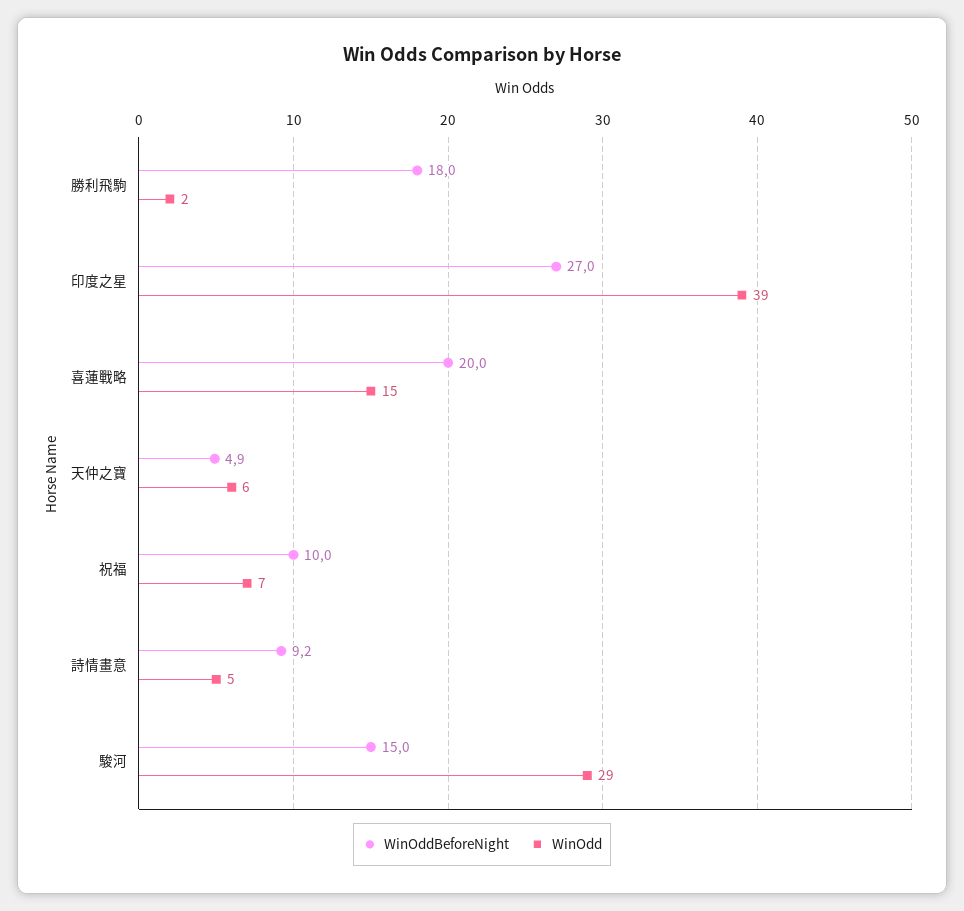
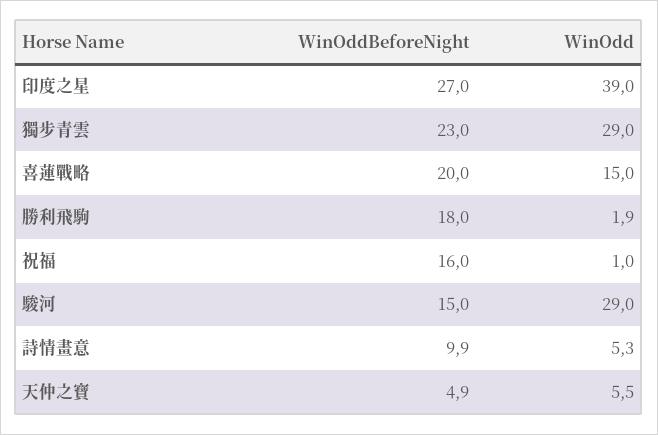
WinOddBeforeNight, 祝福: 10 -> 16
WinOdd, 祝福: 7 -> 1
WinOddBeforeNight, 詩情畫意: 9.2 -> 9.9
WinOddBeforeNight, 獨步青雲: none -> 23
WinOdd, 獨步青雲: none -> 29

